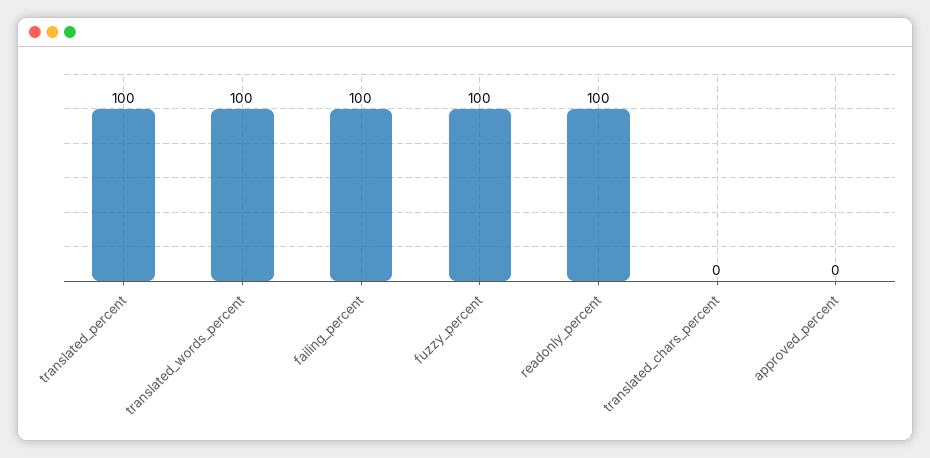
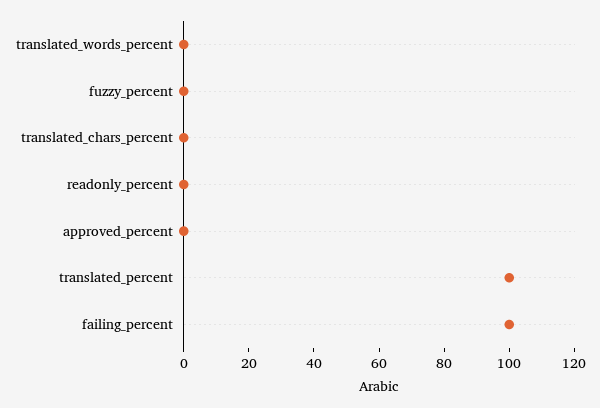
translated_words_percent: 100 -> 0
fuzzy_percent: 100 -> 0
readonly_percent: 100 -> 0

